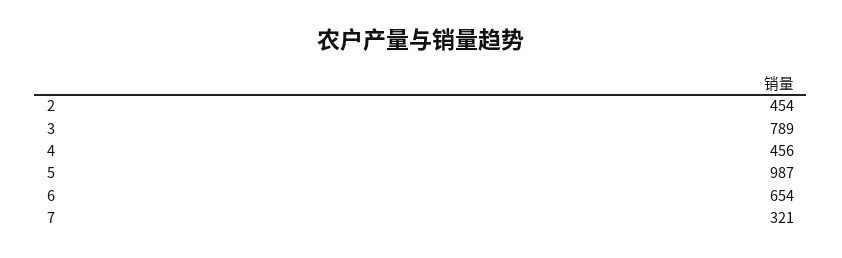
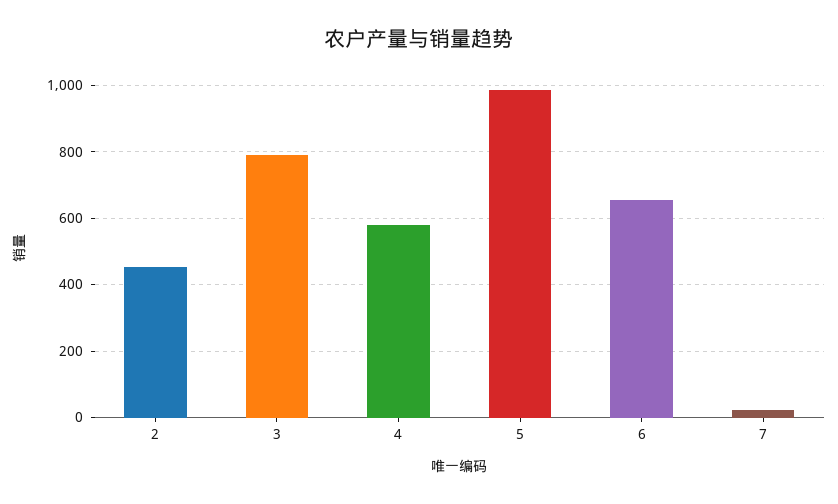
4: 456 -> 580
7: 321 -> 20

